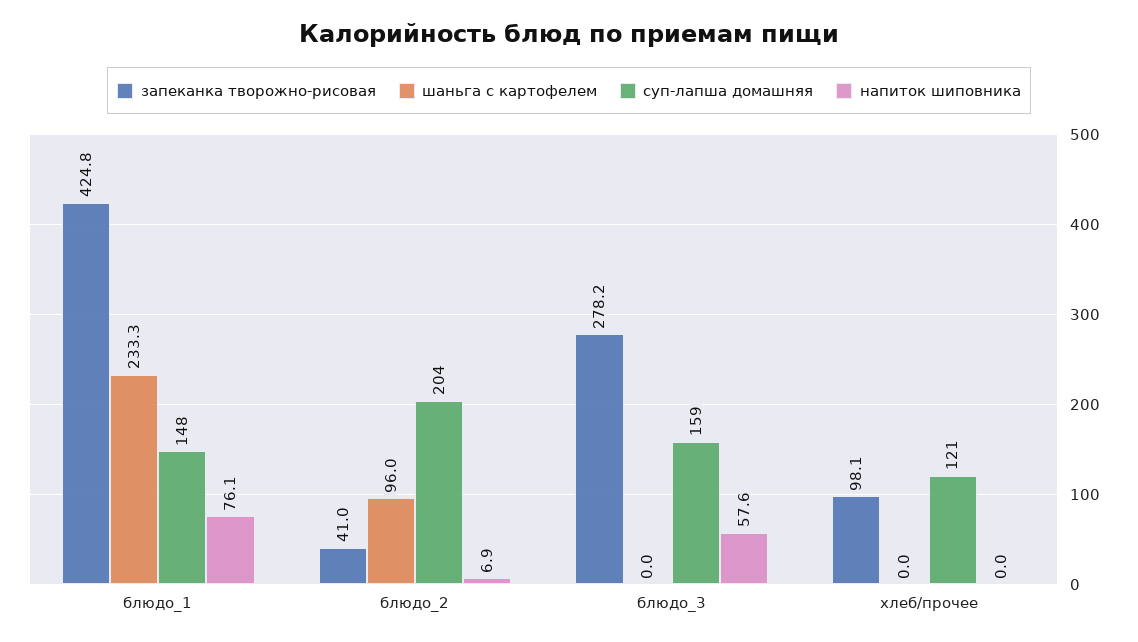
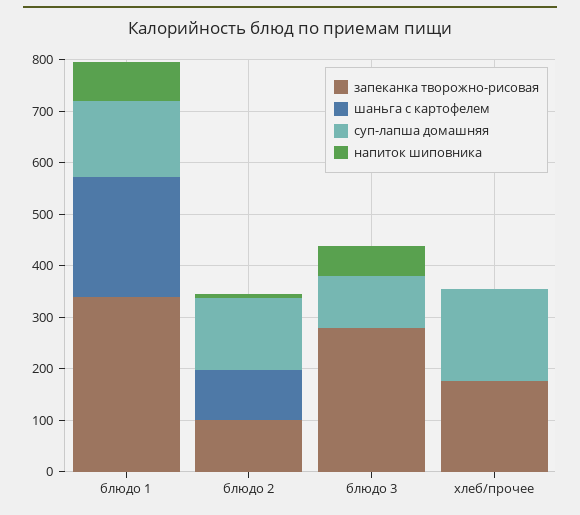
запеканка творожно-рисовая, блюдо_1: 424.8 -> 340
запеканка творожно-рисовая, блюдо_2: 41 -> 100
суп-лапша домашняя, блюдо_2: 204 -> 140
суп-лапша домашняя, блюдо_3: 159 -> 100
запеканка творожно-рисовая, хлеб/прочее: 98.1 -> 180
суп-лапша домашняя, хлеб/прочее: 121 -> 180

